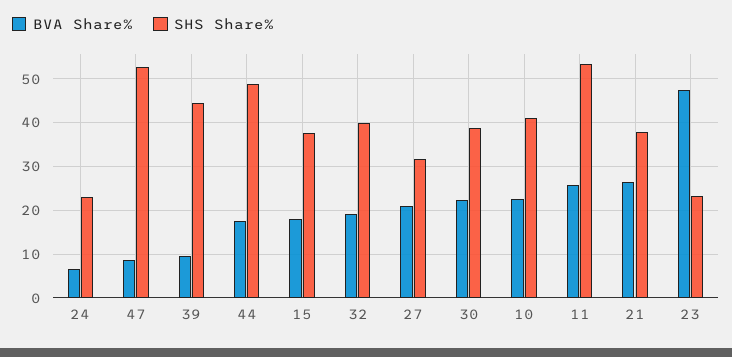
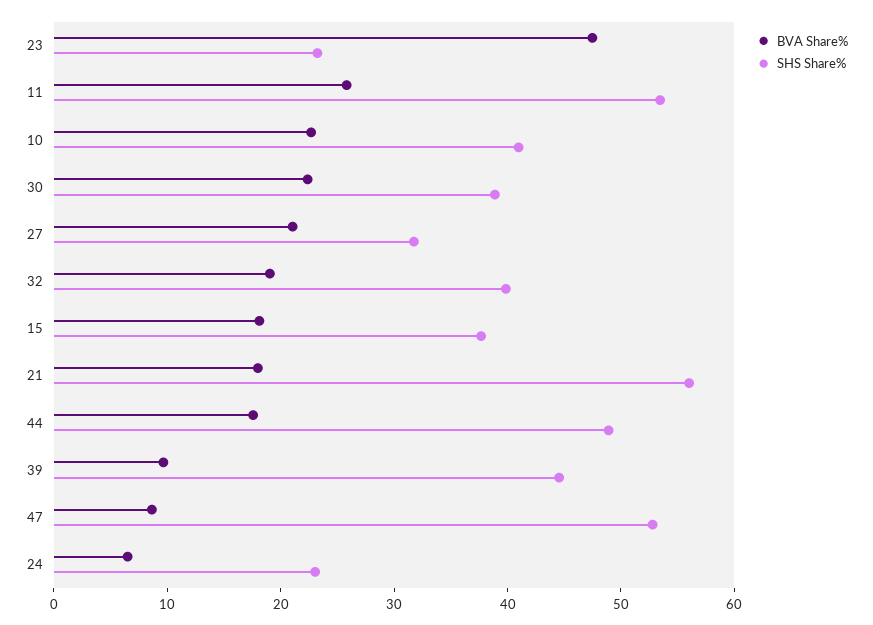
BVA Share%, 21: 26 -> 18
SHS Share%, 21: 38 -> 56

